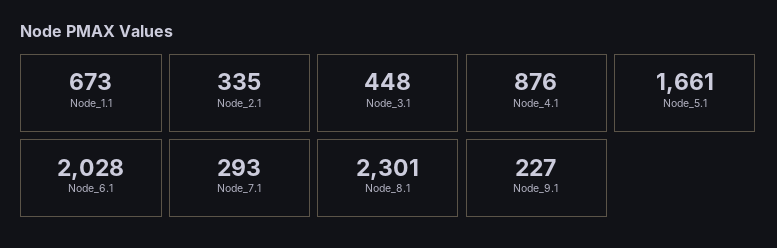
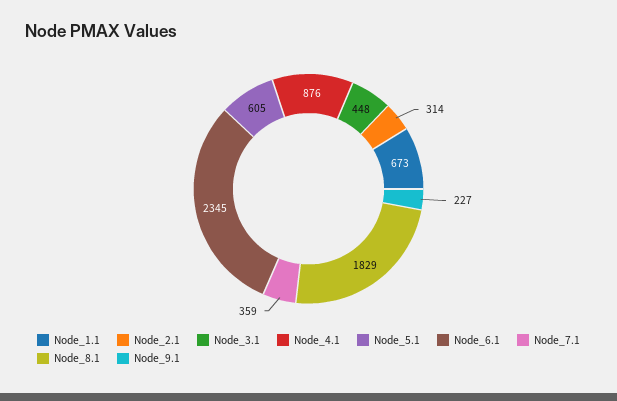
Node_2.1: 335 -> 314
Node_5.1: 1661 -> 605
Node_6.1: 2028 -> 2345
Node_7.1: 293 -> 359
Node_8.1: 2301 -> 1829

